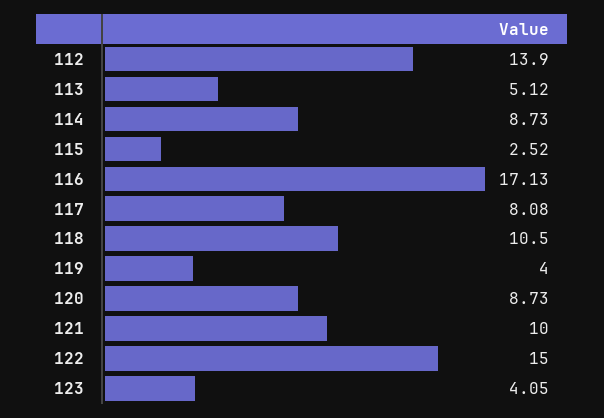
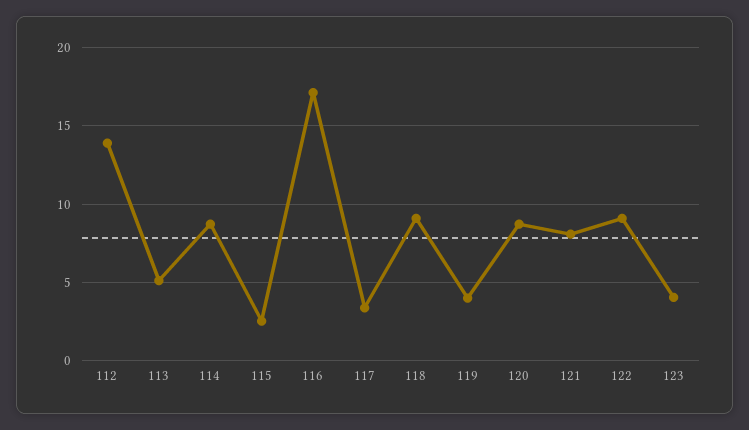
117: 8.08 -> 3.5
118: 10.5 -> 9
121: 10 -> 8
122: 15 -> 9

